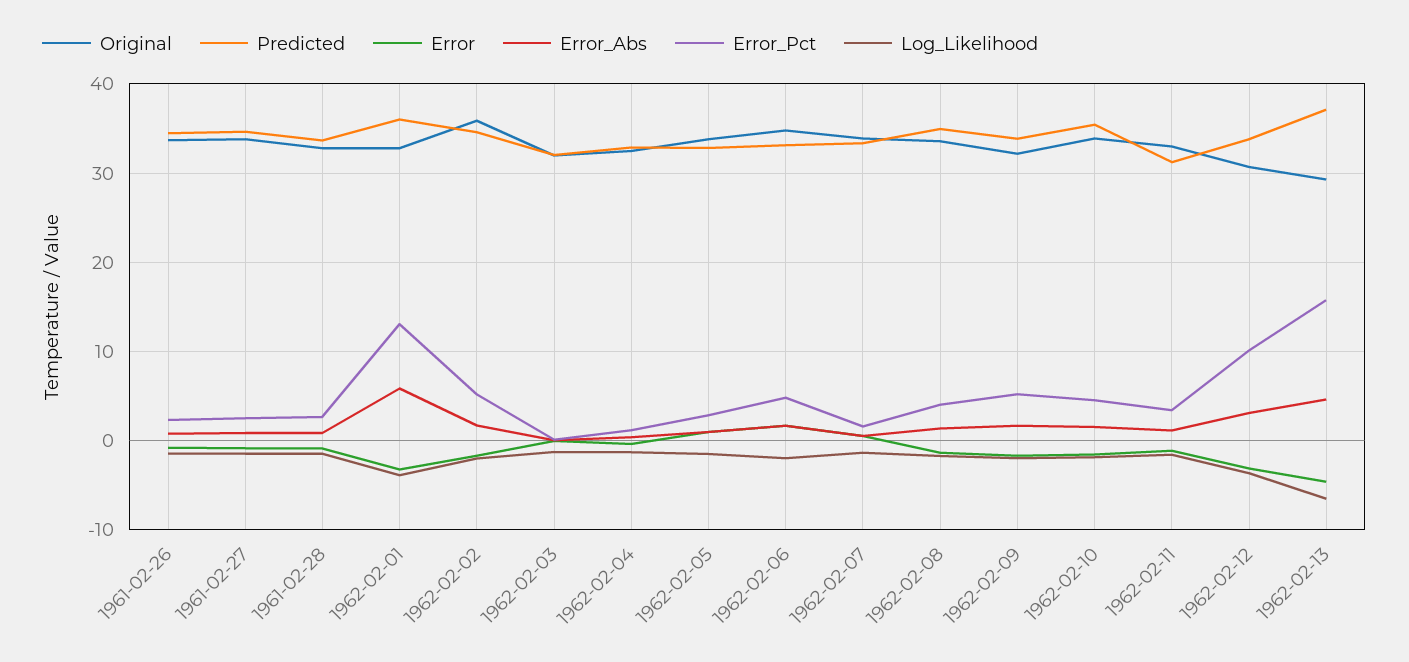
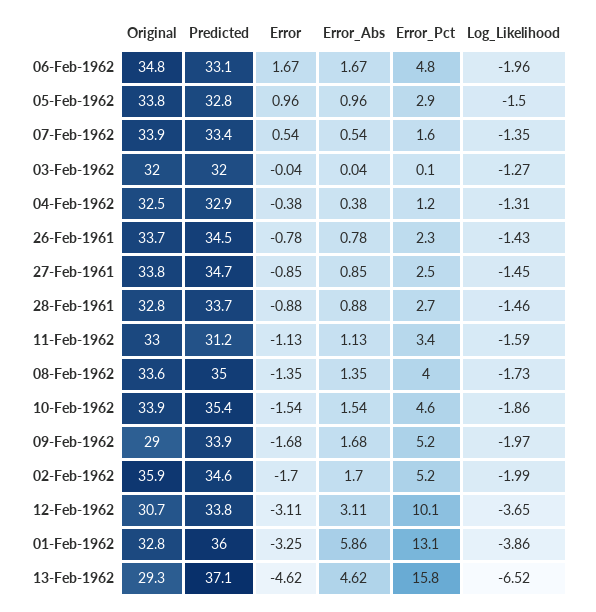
Original, 1962-02-09: 32 -> 29

